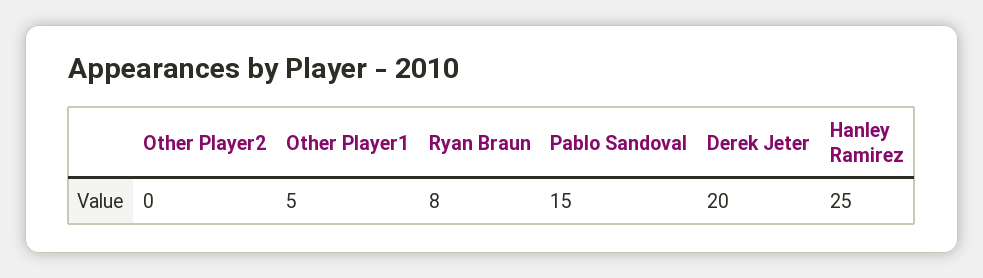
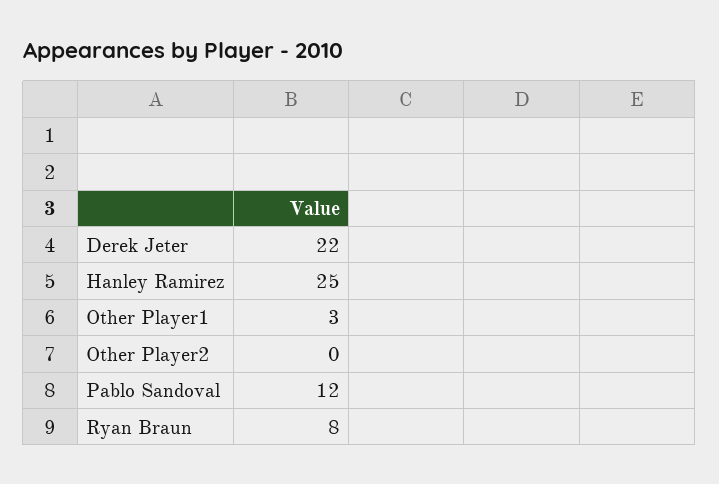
Other Player1: 5 -> 3
Pablo Sandoval: 15 -> 12
Derek Jeter: 20 -> 22

